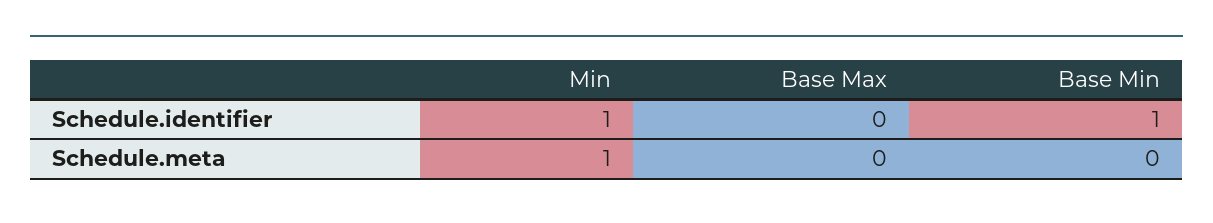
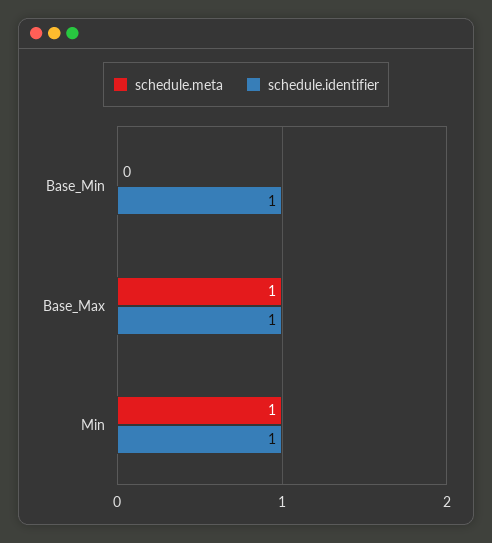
Schedule.identifier, Base Max: 0 -> 1
Schedule.meta, Base Max: 0 -> 1

